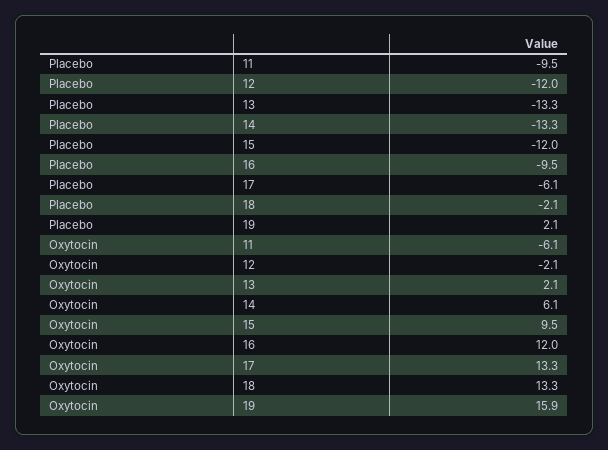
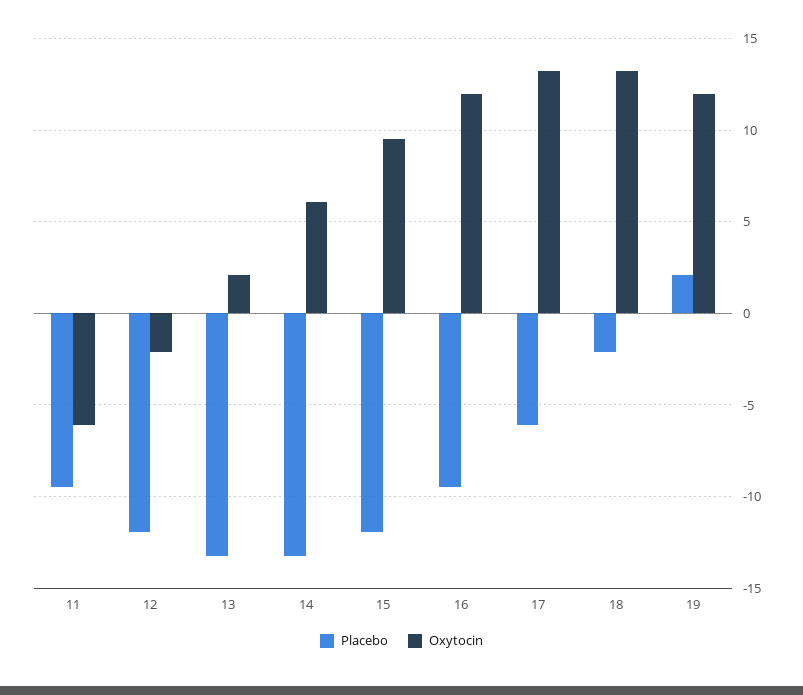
Oxytocin, 19: 15.9 -> 12

